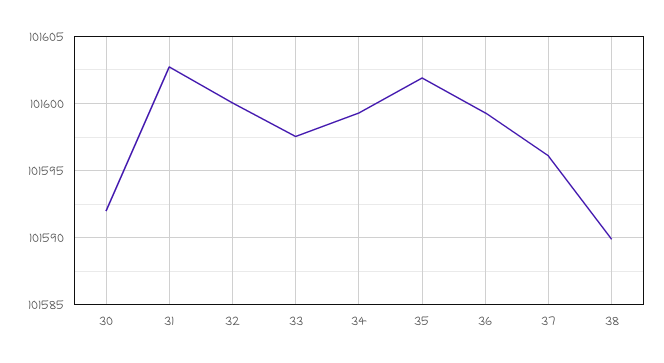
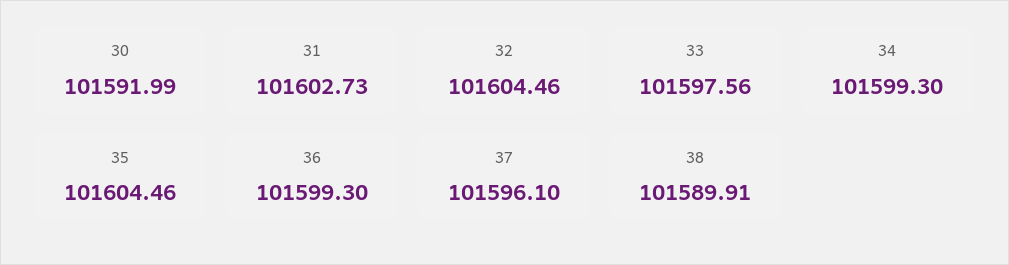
32: 101600 -> 101604.46
35: 101602 -> 101604.46

